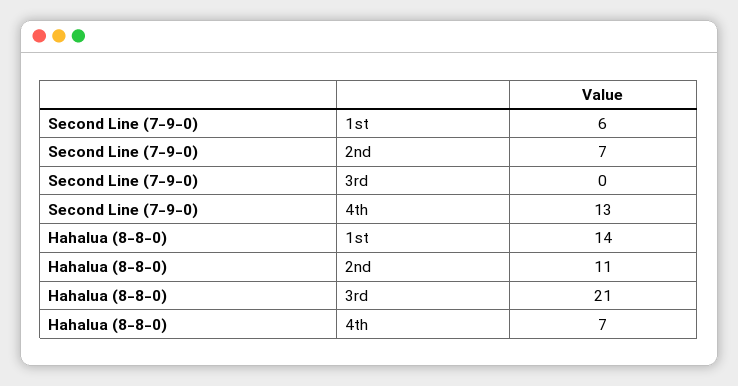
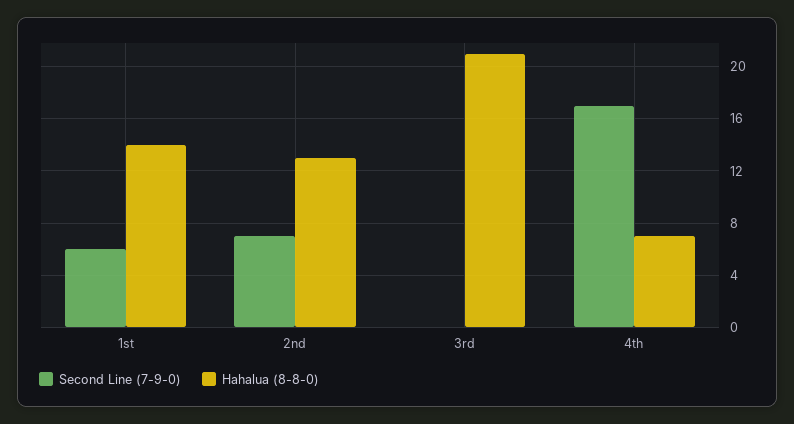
Second Line (7-9-0), 4th: 13 -> 17
Hahalua (8-8-0), 2nd: 11 -> 13

